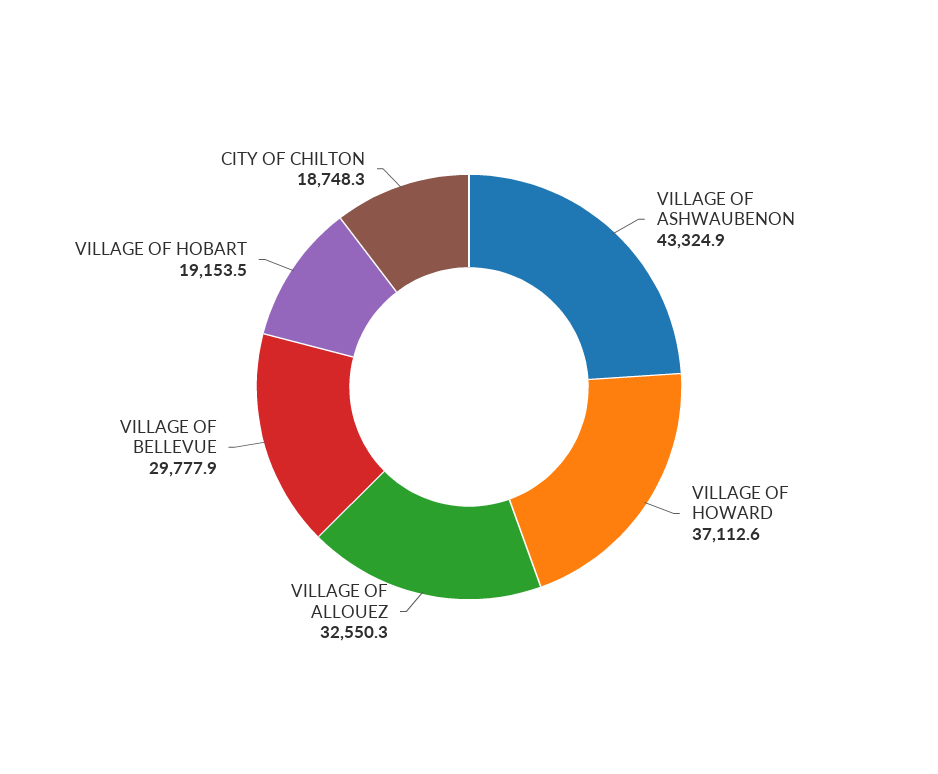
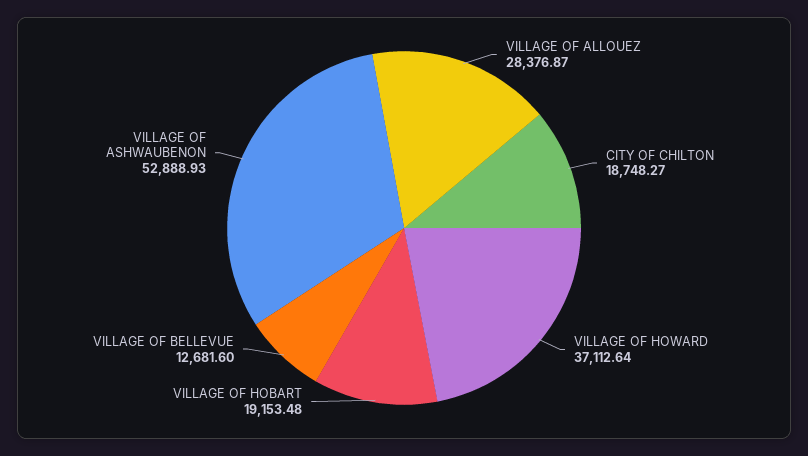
VILLAGE OF ASHWAUBENON: 43324.9 -> 52888.93
VILLAGE OF ALLOUEZ: 32550.3 -> 28376.87
VILLAGE OF BELLEVUE: 29777.9 -> 12681.6

